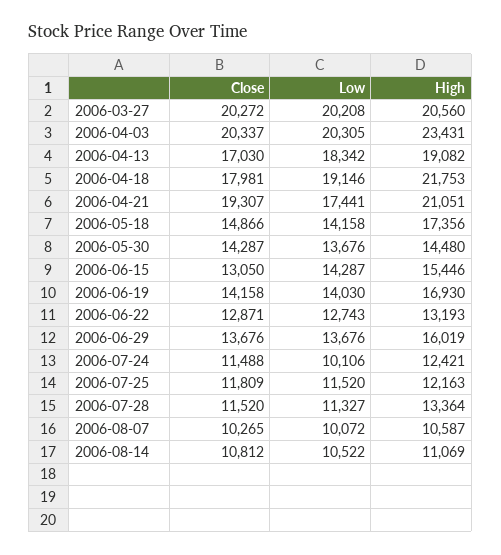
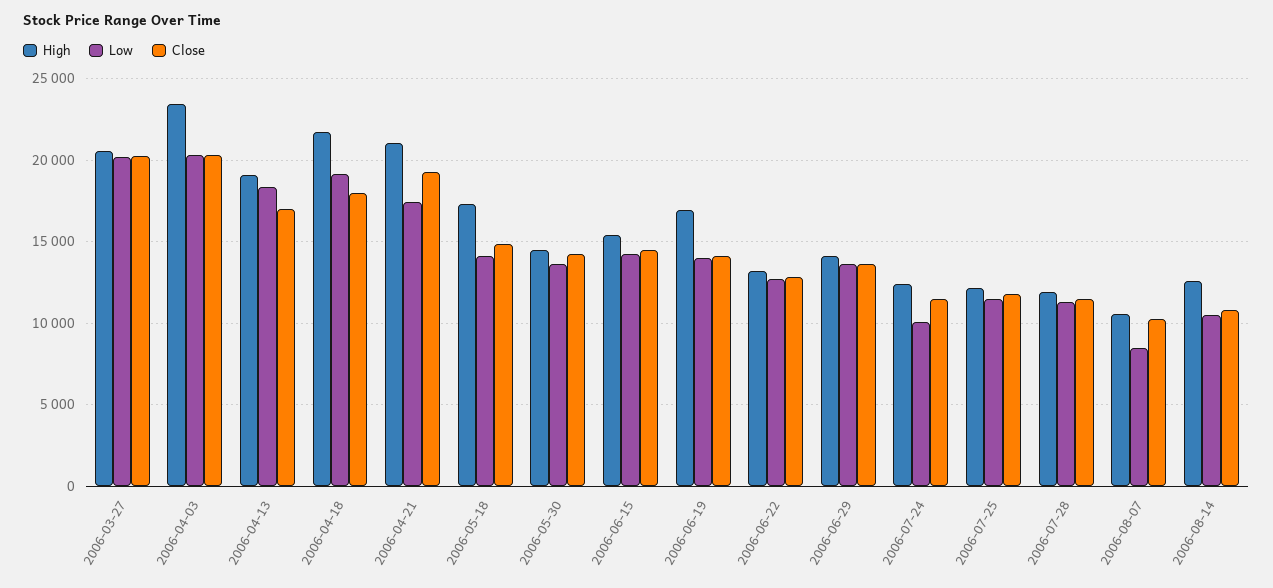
Close, 2006-06-15: 13050 -> 14500
High, 2006-06-29: 16019 -> 14000
High, 2006-07-28: 13364 -> 12000
Low, 2006-08-07: 10072 -> 8500
High, 2006-08-14: 11069 -> 12500

